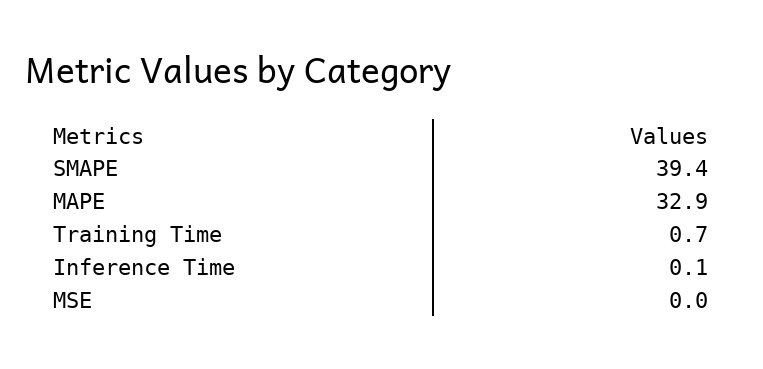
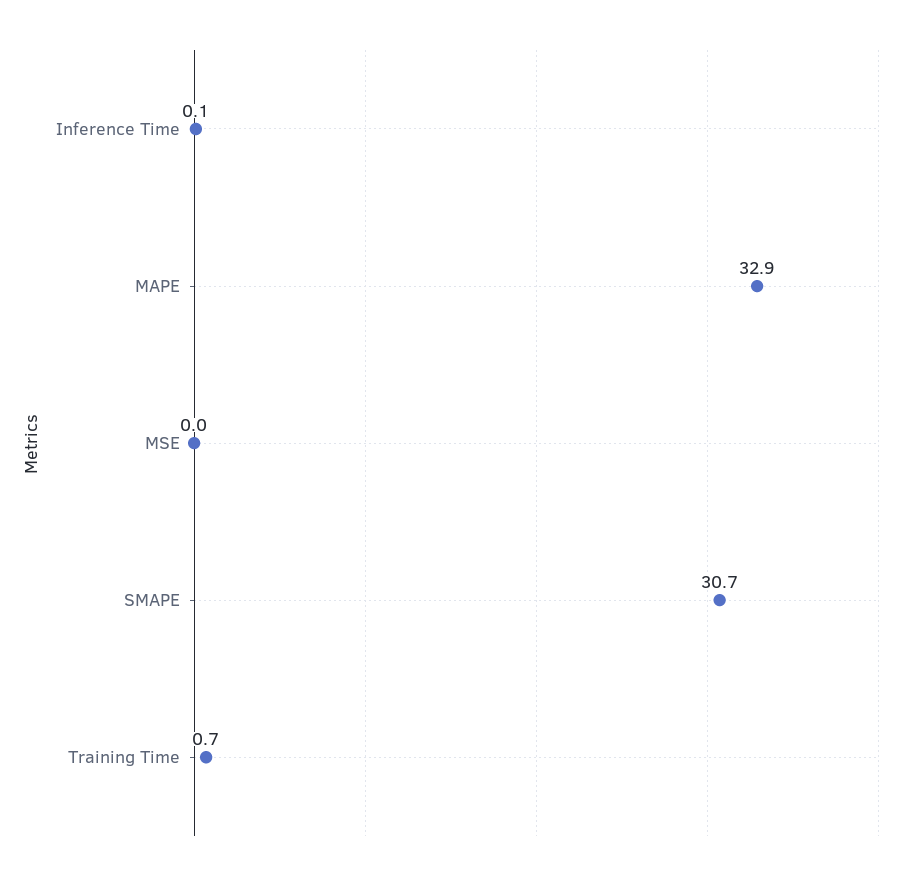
SMAPE: 39.4 -> 30.7

